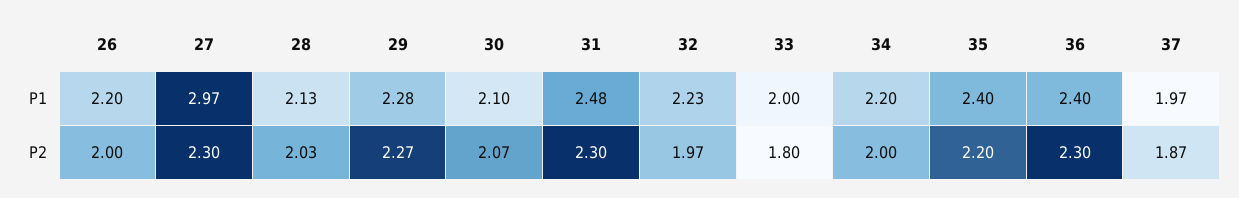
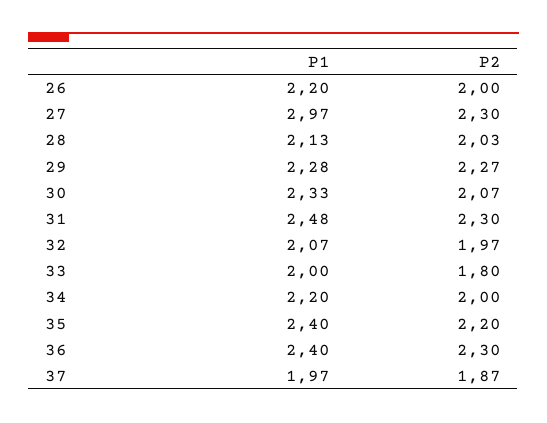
30, P1: 2.1 -> 2.33
32, P1: 2.23 -> 2.07

